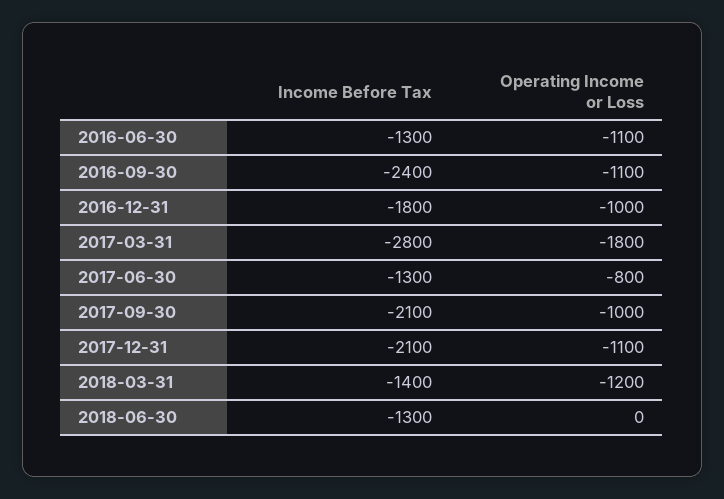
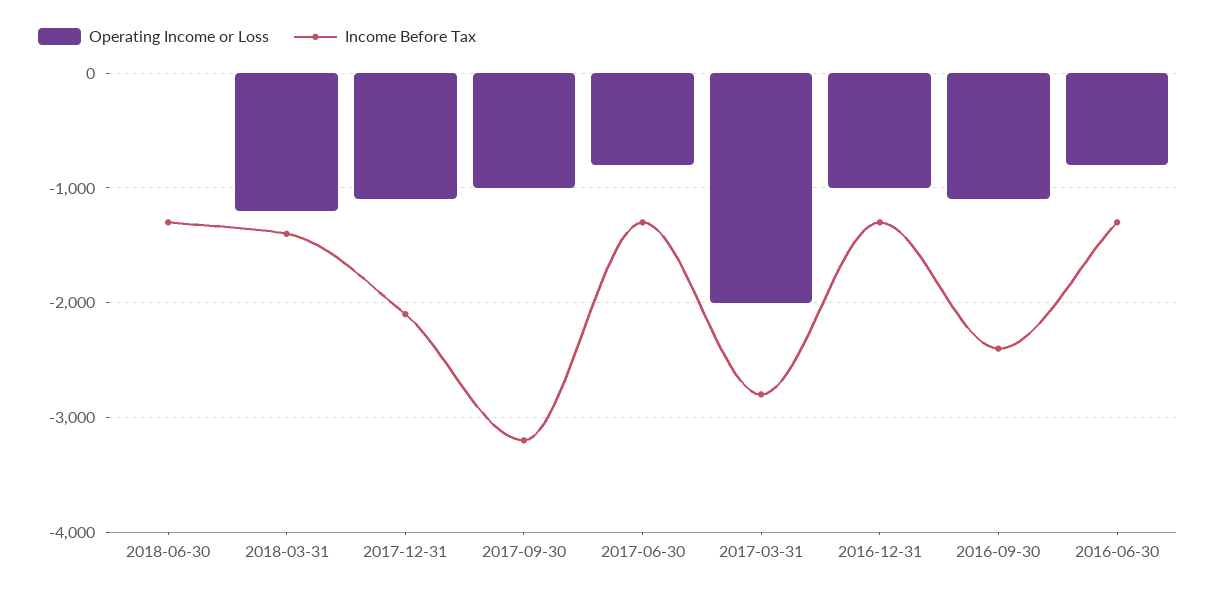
Operating Income or Loss, 2016-06-30: -1100 -> -800
Income Before Tax, 2016-12-31: -1800 -> -1300
Operating Income or Loss, 2017-03-31: -1800 -> -2000
Income Before Tax, 2017-09-30: -2100 -> -3200

